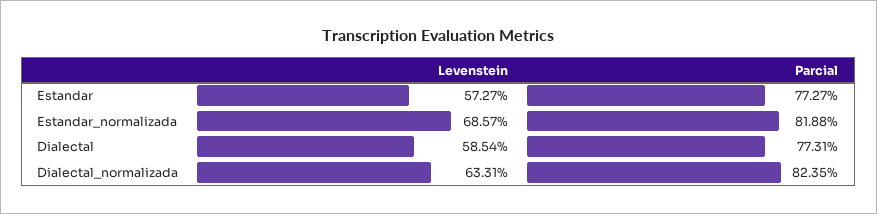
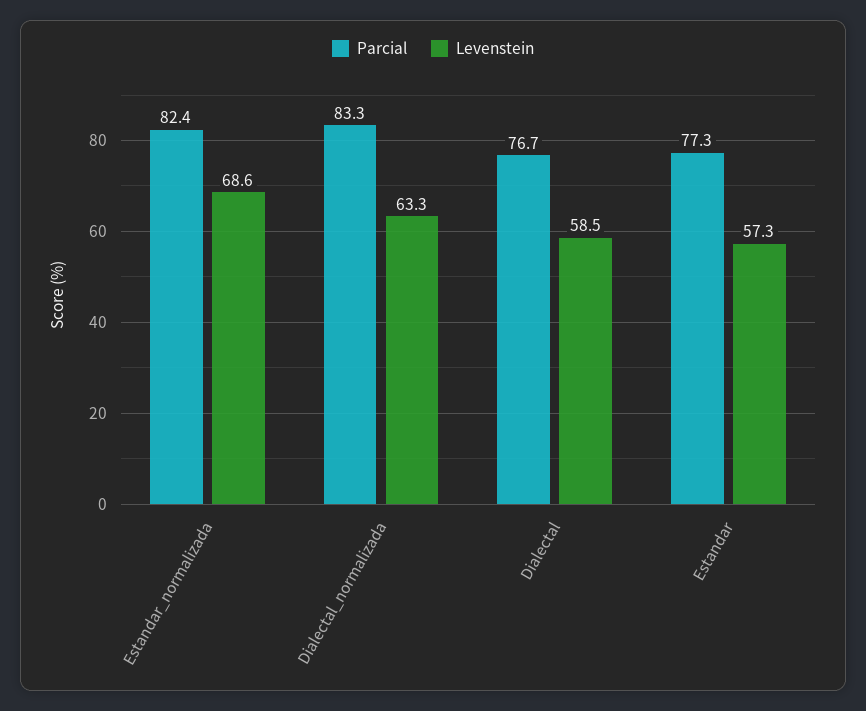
Parcial, Estandar_normalizada: 81.88 -> 82.4
Parcial, Dialectal: 77.31 -> 76.7
Parcial, Dialectal_normalizada: 82.35 -> 83.3

